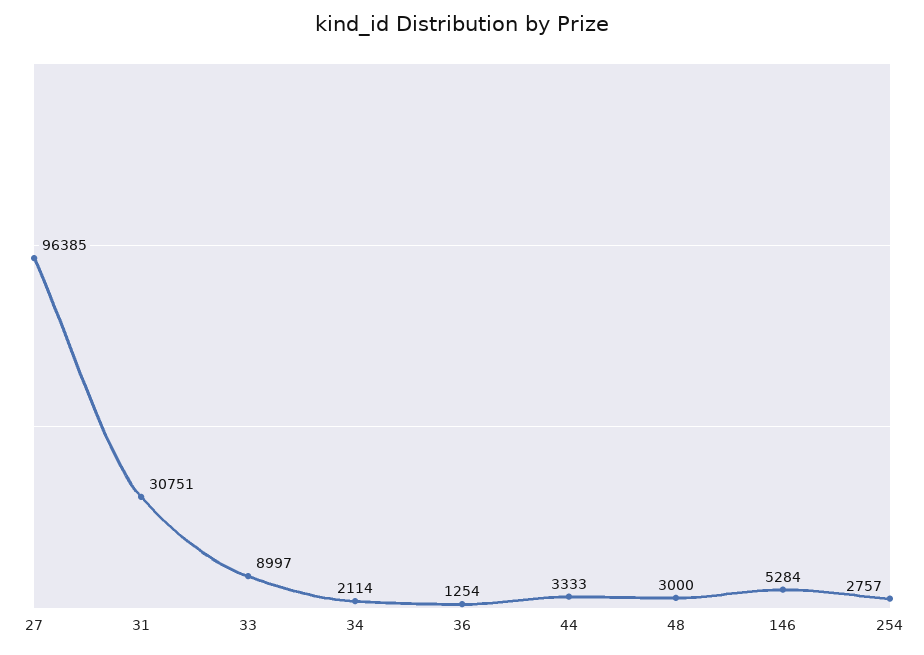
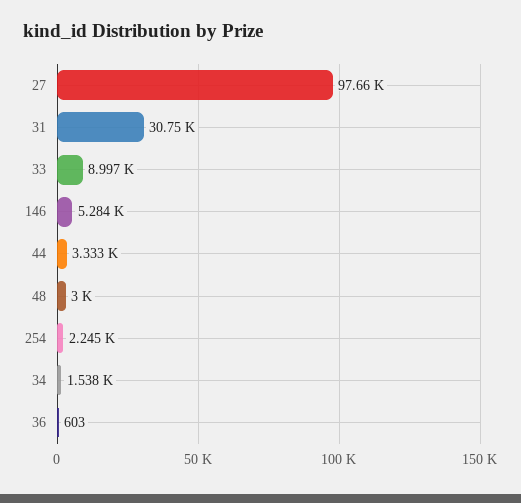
27: 96385 -> 97660
34: 2114 -> 1538
36: 1254 -> 603
254: 2757 -> 2245

